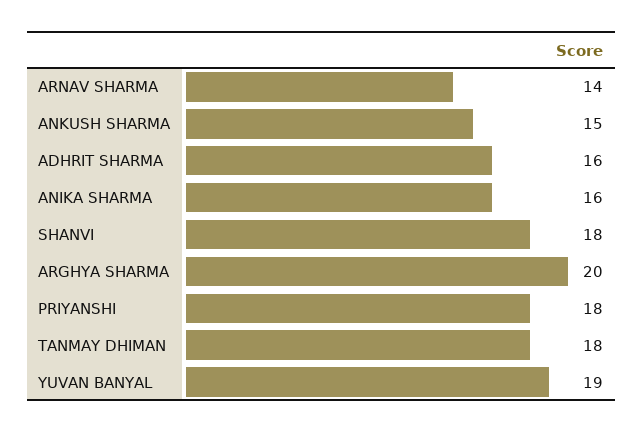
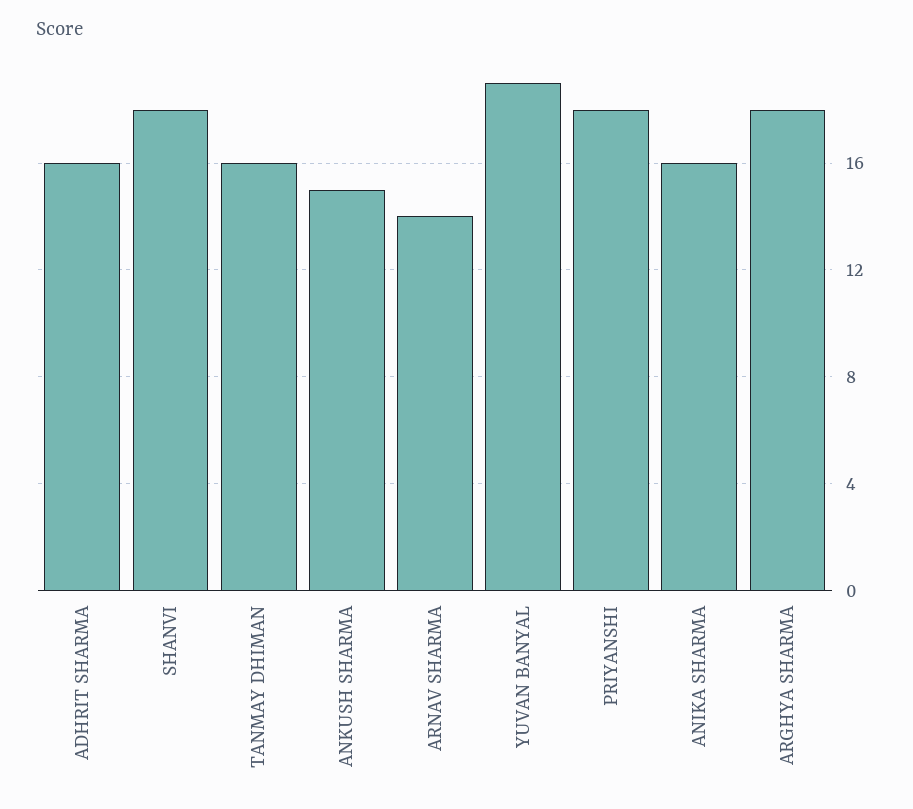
ARGHYA SHARMA: 20 -> 18
TANMAY DHIMAN: 18 -> 16

